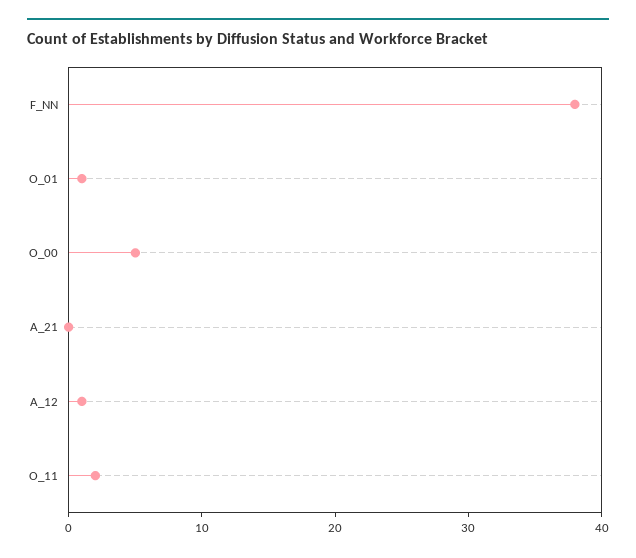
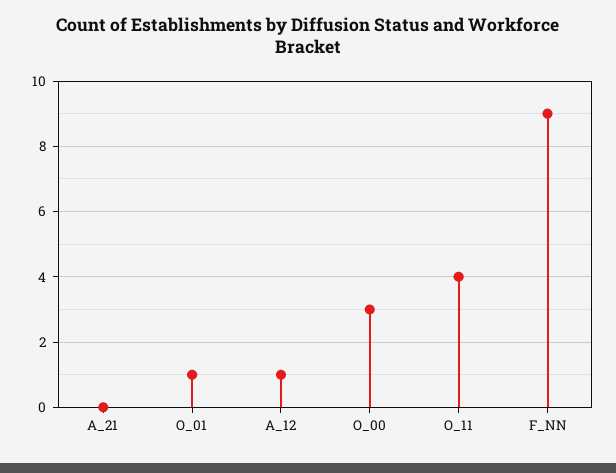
F_NN: 38 -> 9
O_00: 5 -> 3
O_11: 2 -> 4

